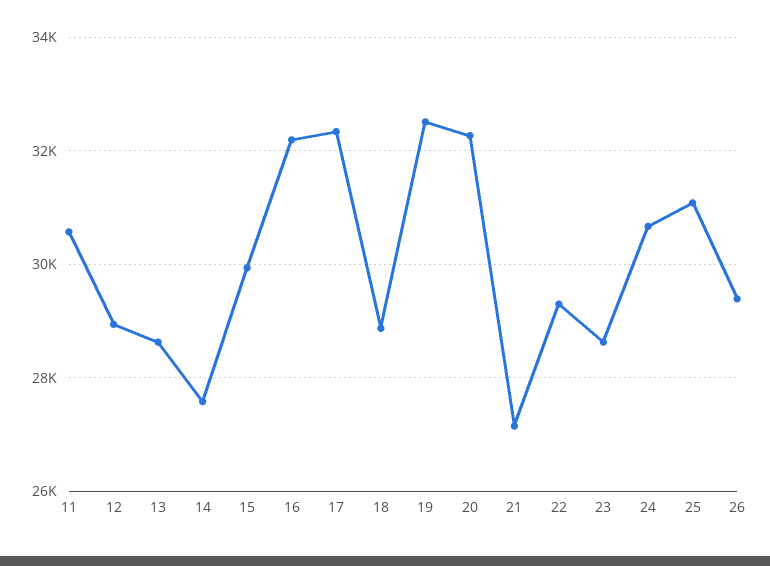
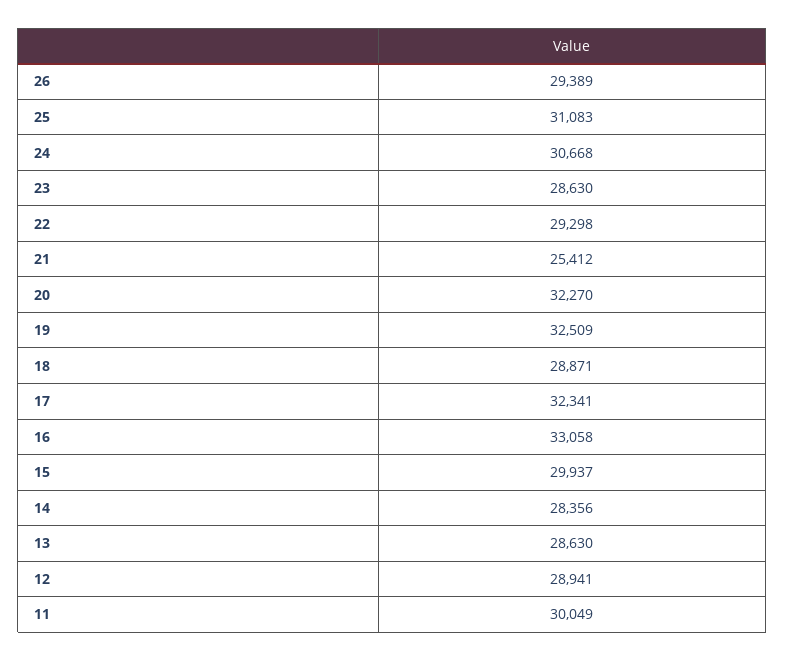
11: 30600 -> 30049
14: 27600 -> 28356
16: 32200 -> 33058
21: 27200 -> 25412

